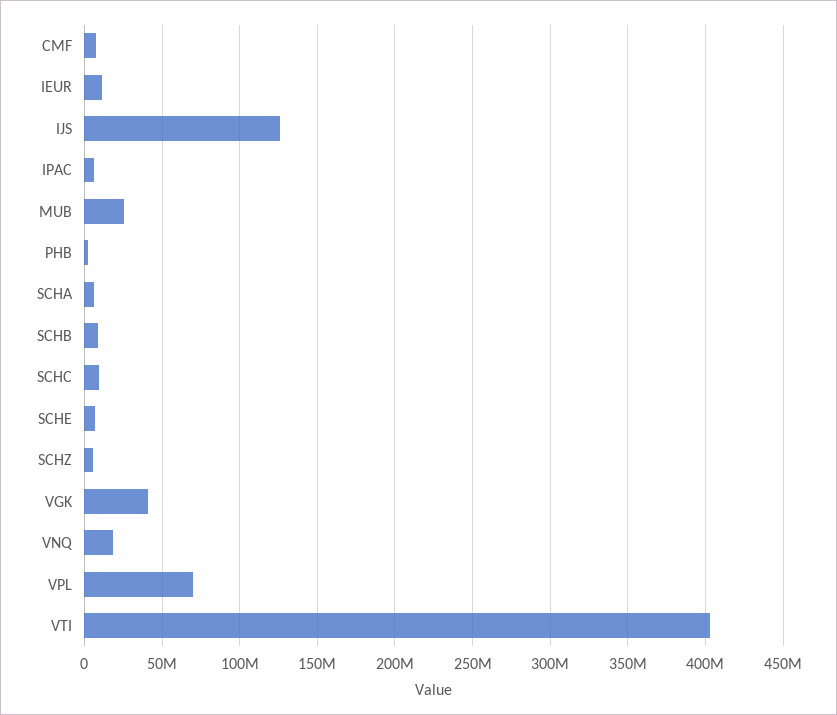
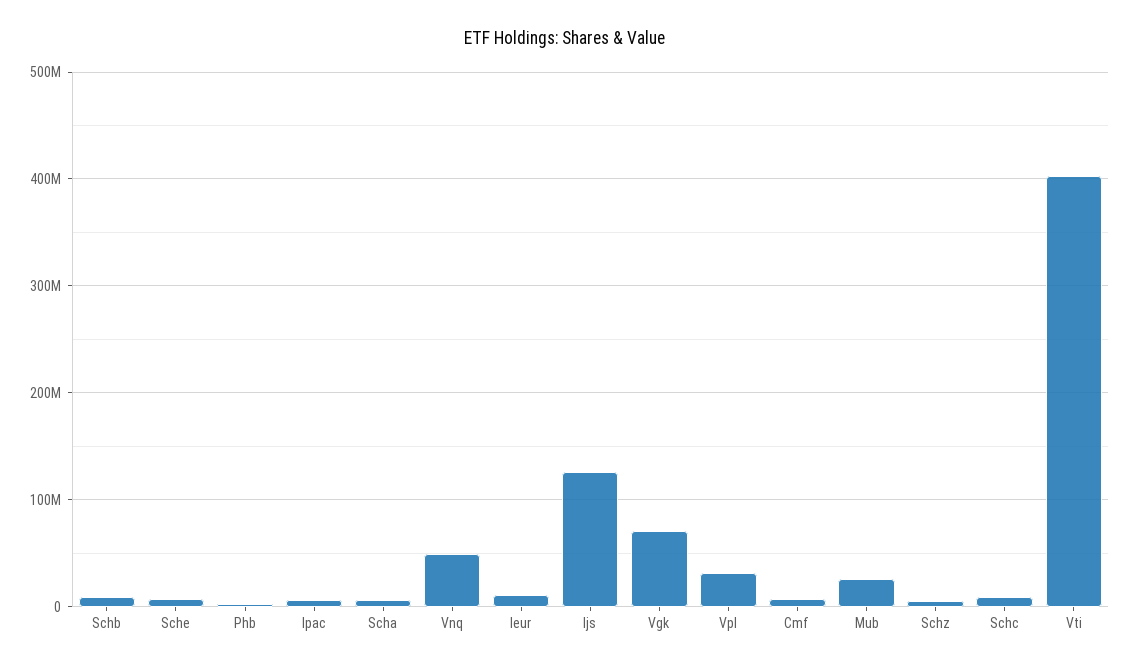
VGK: 40000000 -> 70000000
VNQ: 20000000 -> 50000000
VPL: 70000000 -> 30000000

